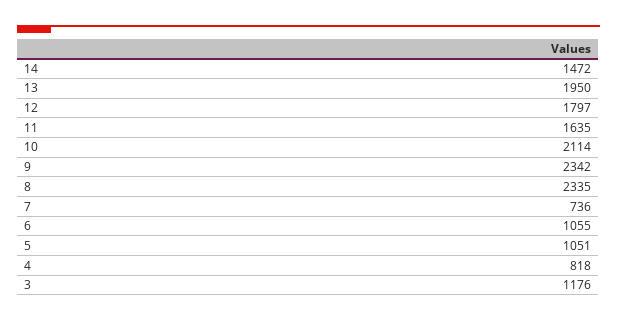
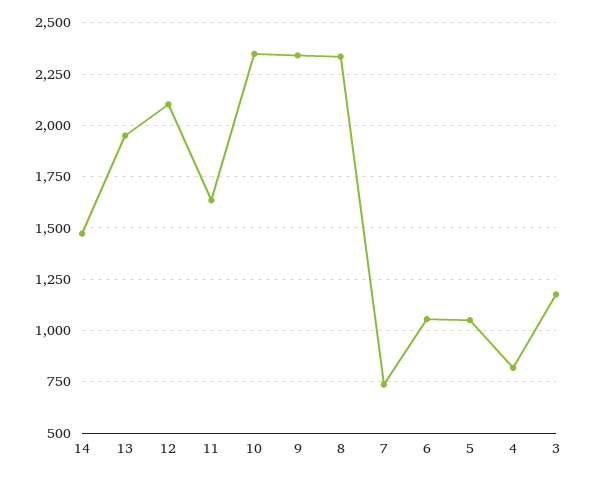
12: 1797 -> 2100
10: 2114 -> 2350

